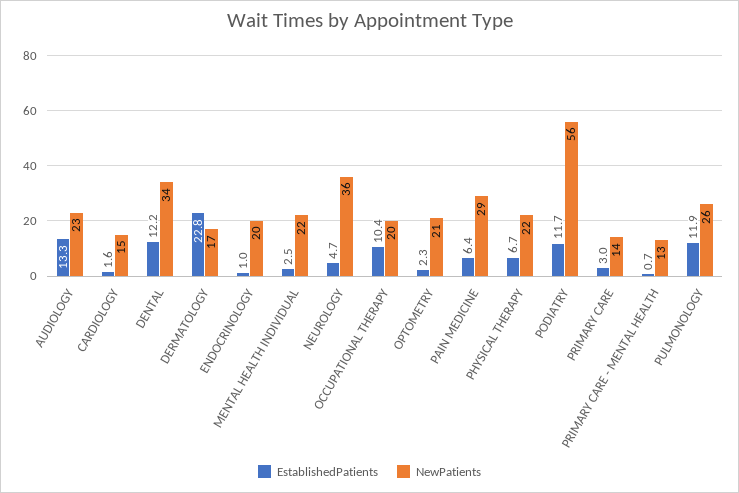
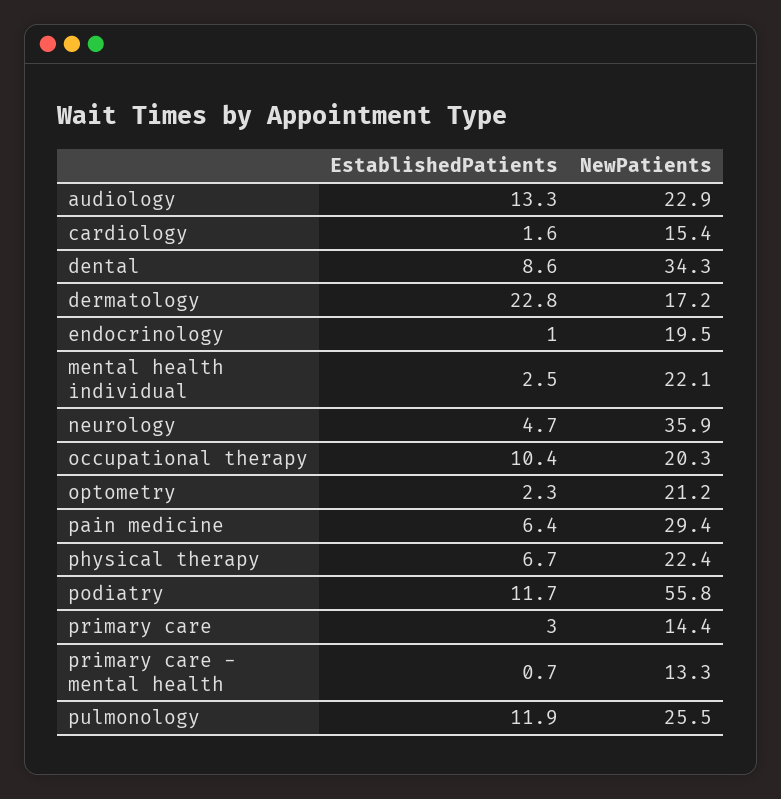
EstablishedPatients, DENTAL: 12.2 -> 8.6

